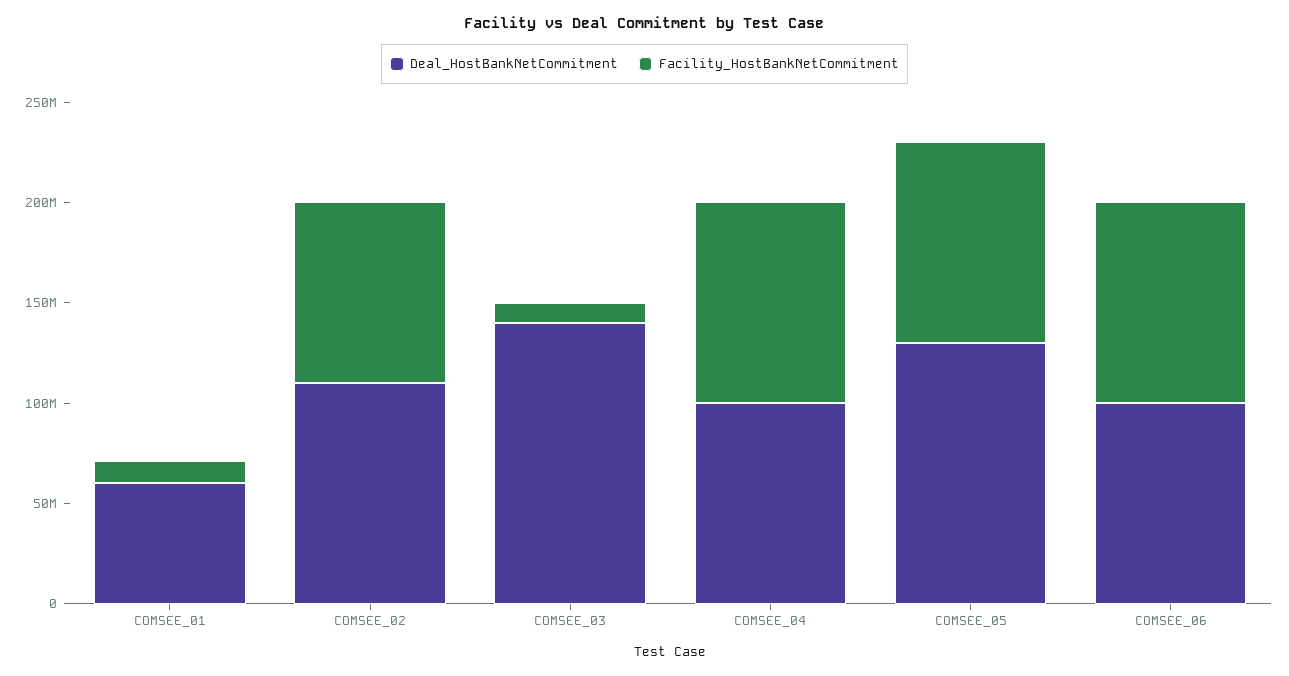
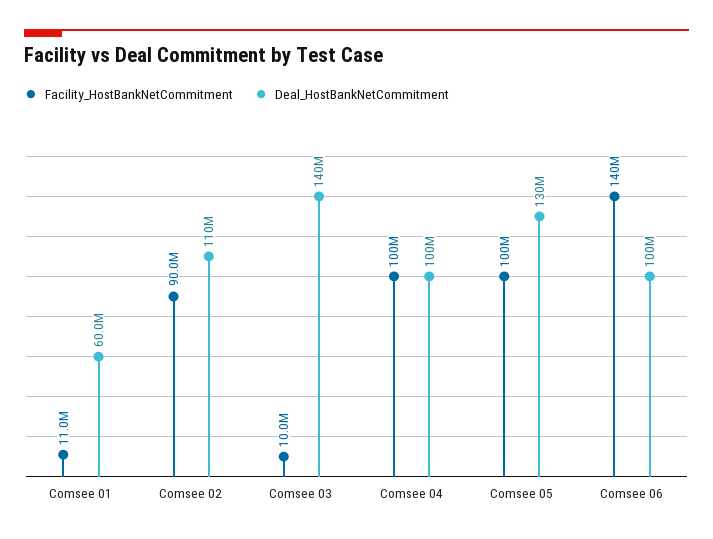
Facility_HostBankNetCommitment, COMSEE_06: 100000000 -> 140000000

